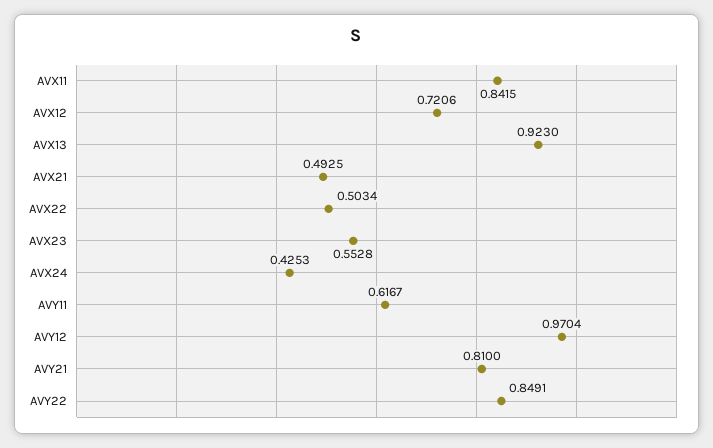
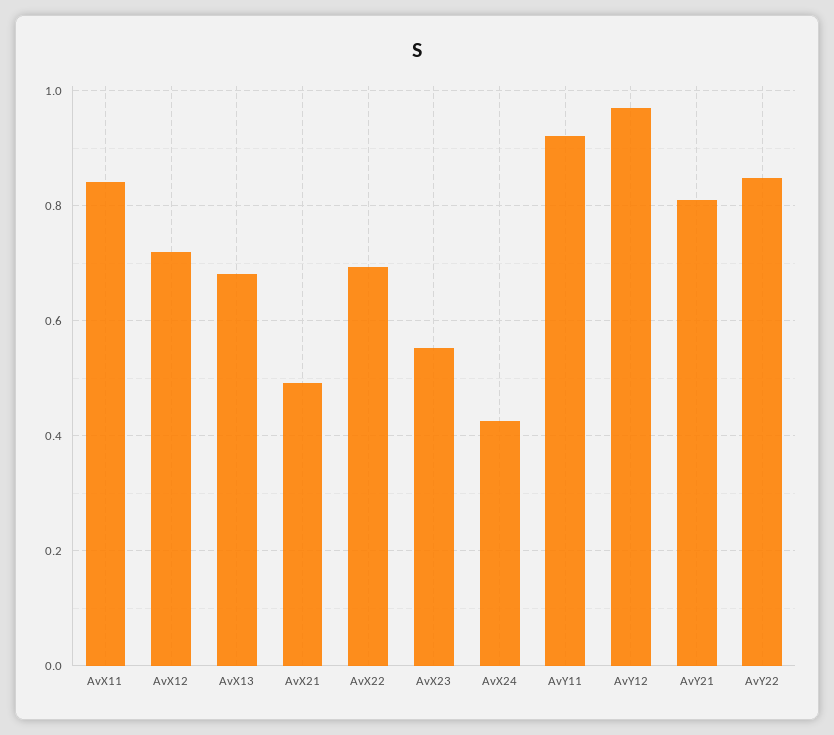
AVX13: 0.923 -> 0.68
AVX22: 0.5034 -> 0.7
AVY11: 0.6167 -> 0.92

